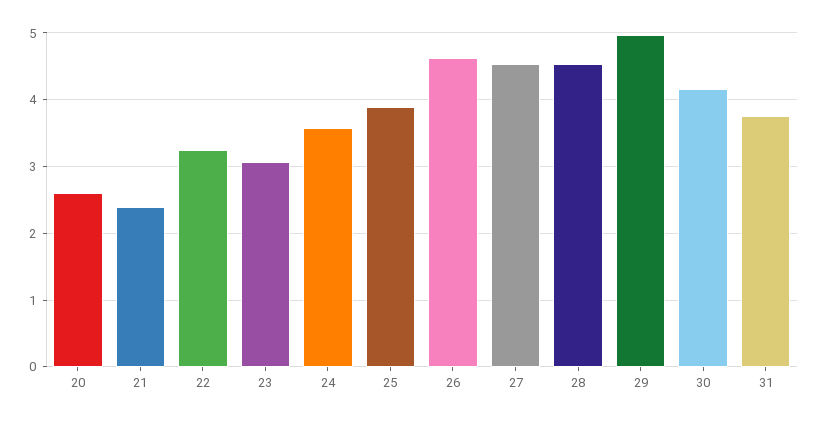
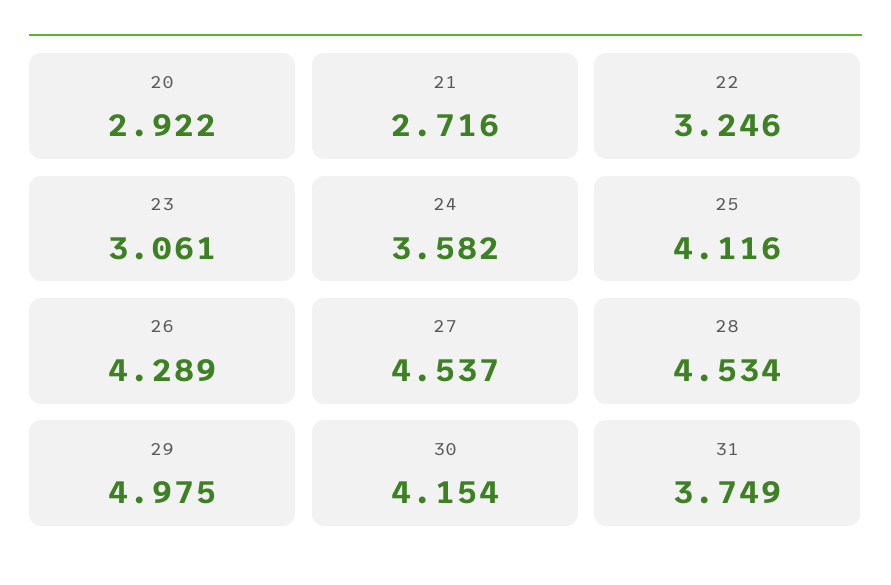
20: 2.6 -> 2.922
21: 2.4 -> 2.716
25: 3.9 -> 4.116
26: 4.6 -> 4.289

